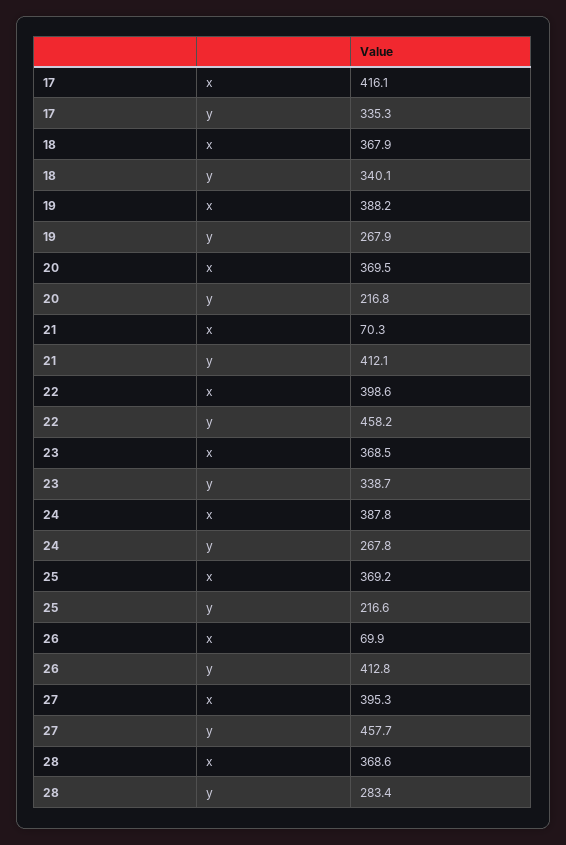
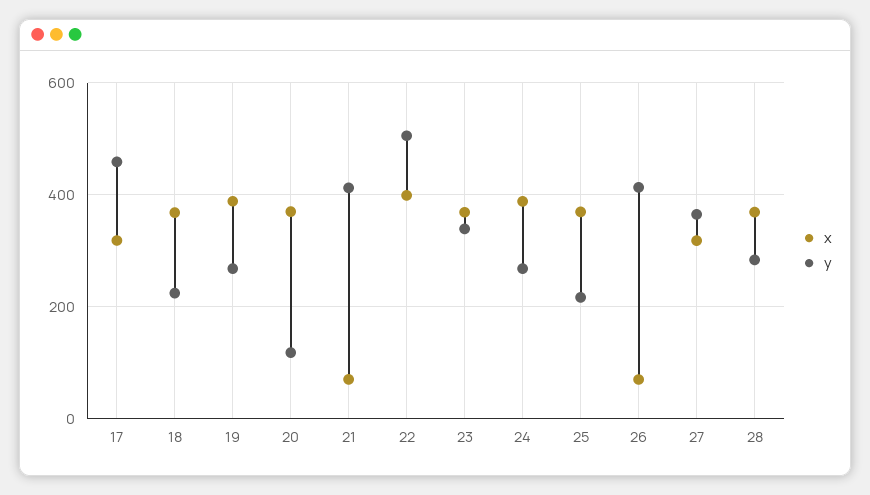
x, 17: 416.1 -> 320
y, 17: 335.3 -> 460
y, 18: 340.1 -> 220
y, 20: 216.8 -> 120
y, 22: 458.2 -> 500
x, 27: 395.3 -> 320
y, 27: 457.7 -> 360

